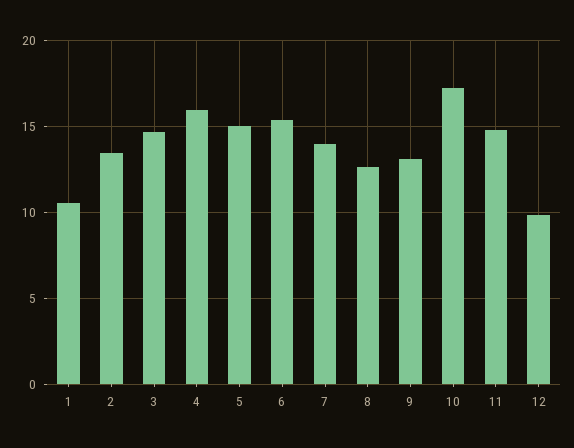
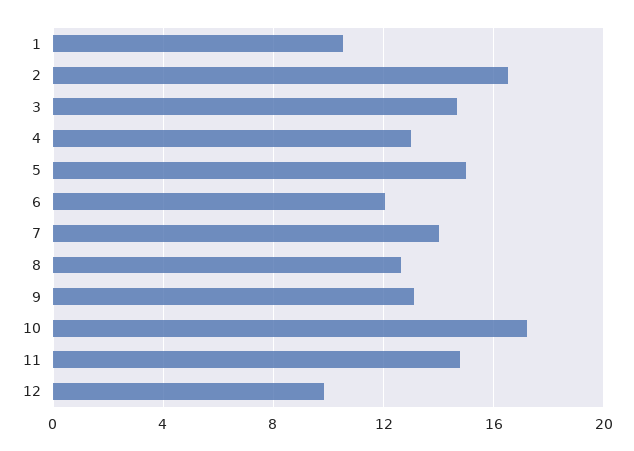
2: 13.5 -> 16.5
4: 16 -> 13
6: 15.5 -> 12

